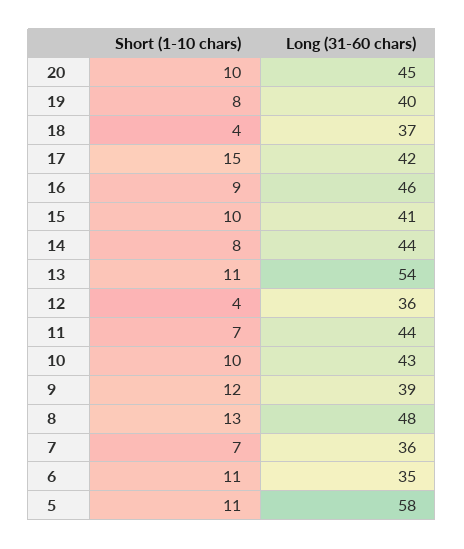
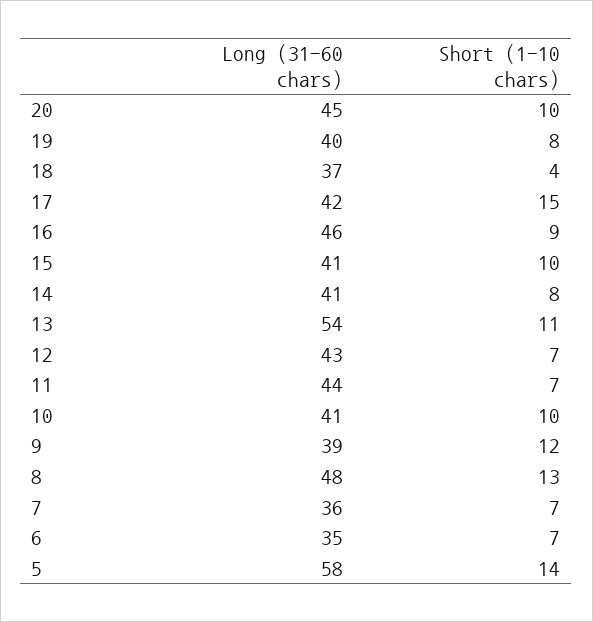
Long (31-60 chars), 14: 44 -> 41
Short (1-10 chars), 12: 4 -> 7
Long (31-60 chars), 12: 36 -> 43
Long (31-60 chars), 10: 43 -> 41
Short (1-10 chars), 6: 11 -> 7
Short (1-10 chars), 5: 11 -> 14

